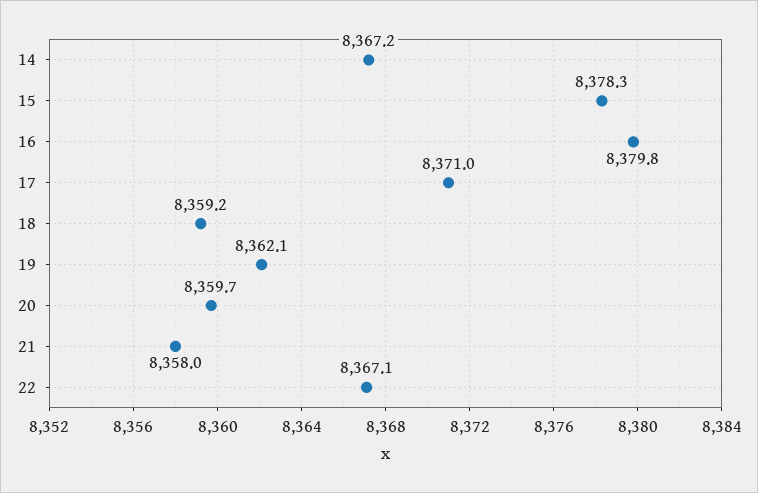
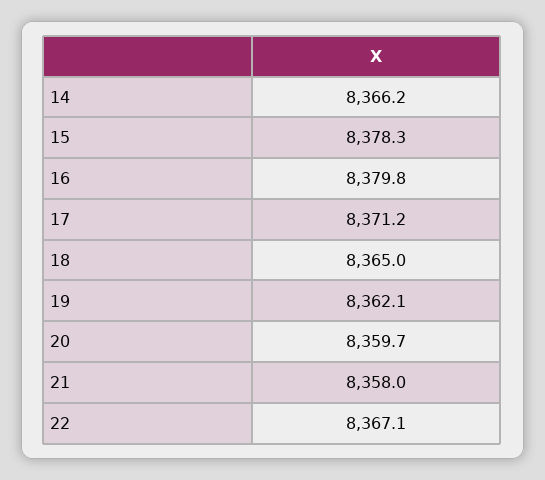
14: 8367.2 -> 8366.2
17: 8371 -> 8371.2
18: 8359.2 -> 8365

